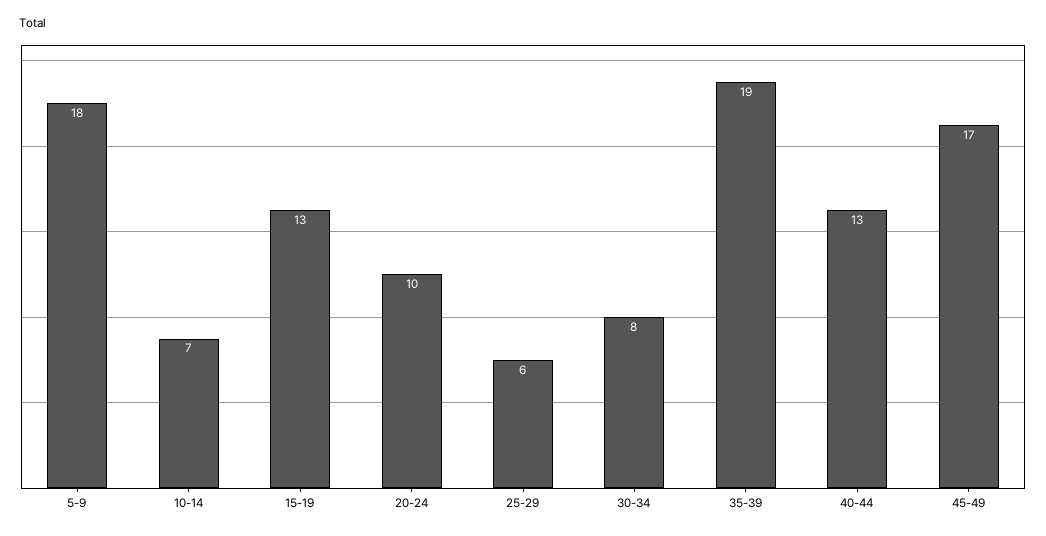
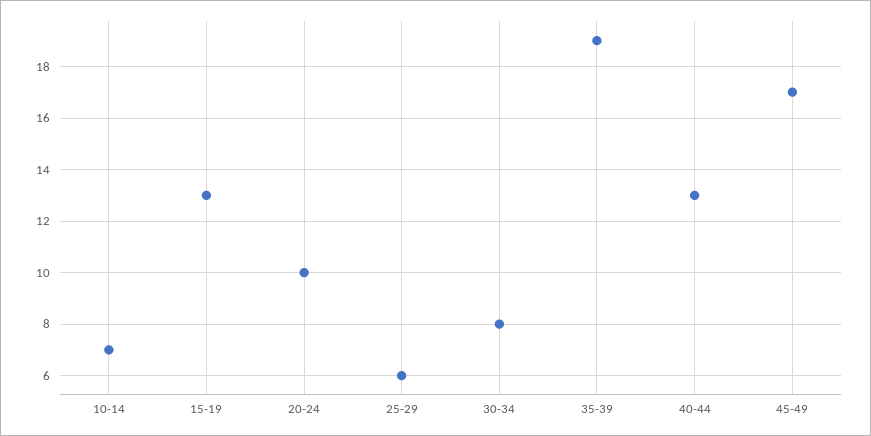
5-9: 18 -> none

